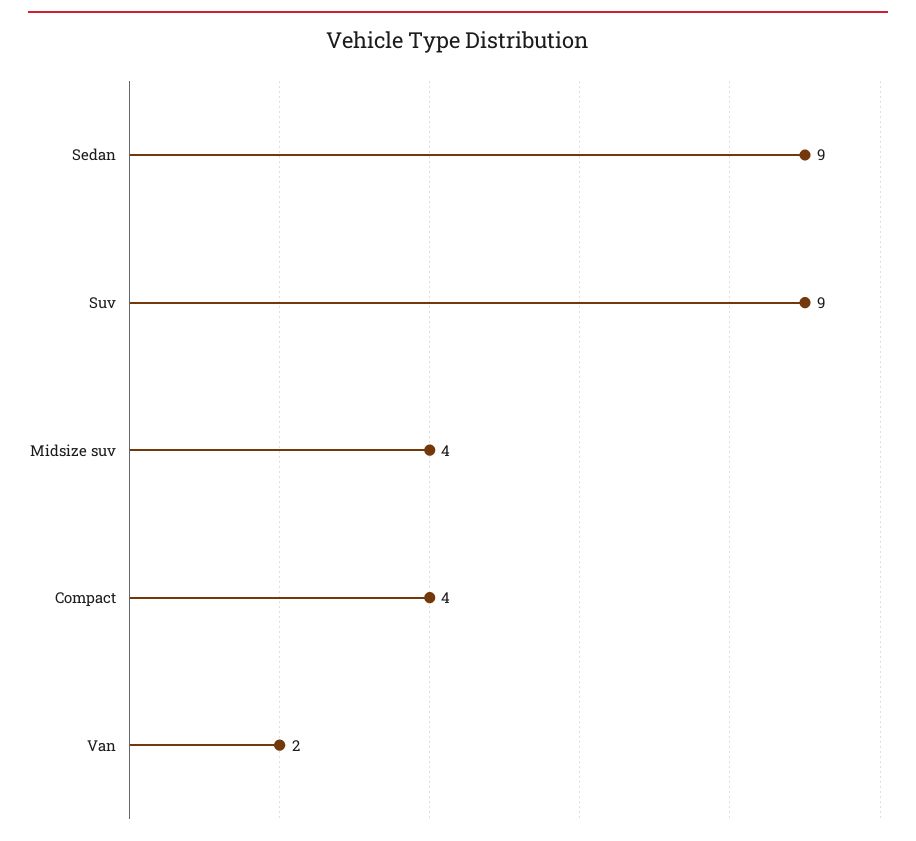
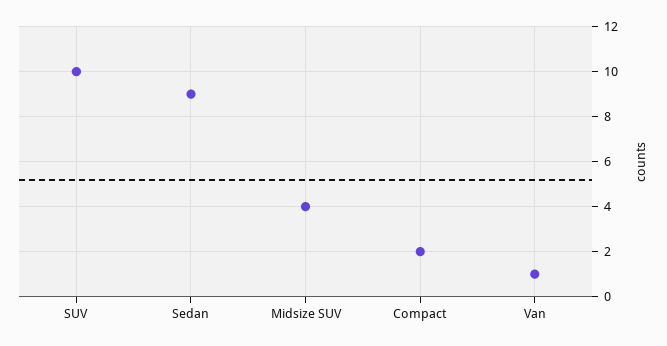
Suv: 9 -> 10
Compact: 4 -> 2
Van: 2 -> 1

